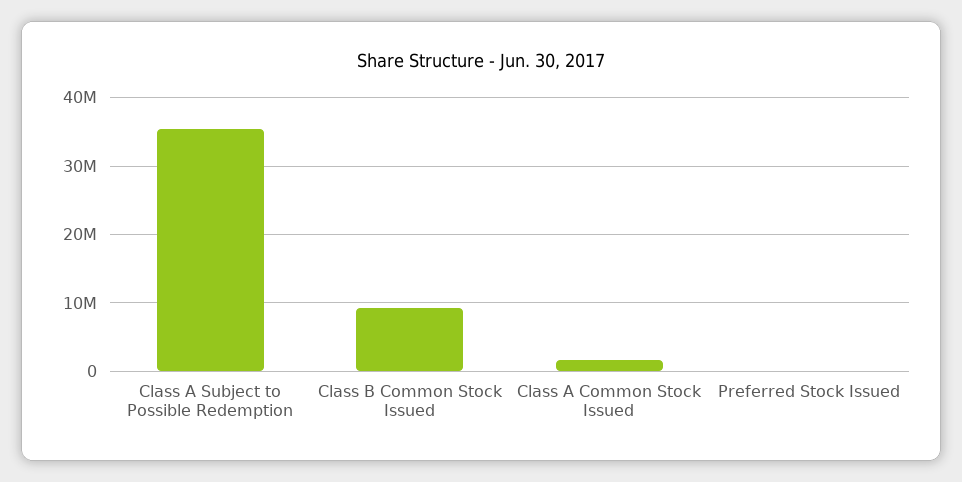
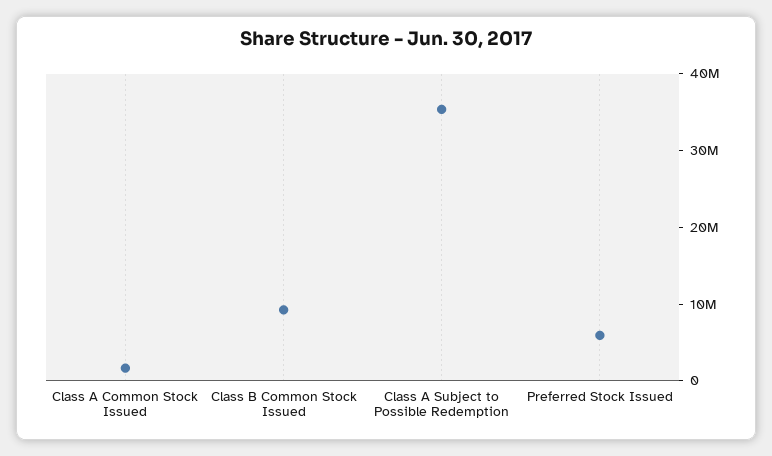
Preferred Stock Issued: 0 -> 6000000

